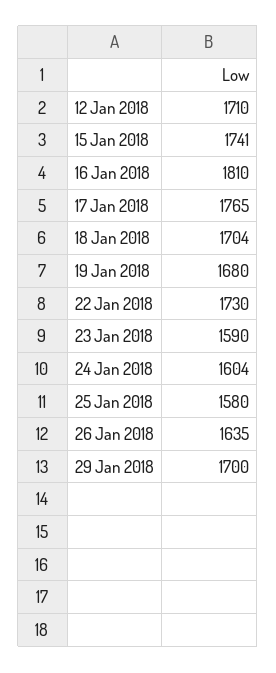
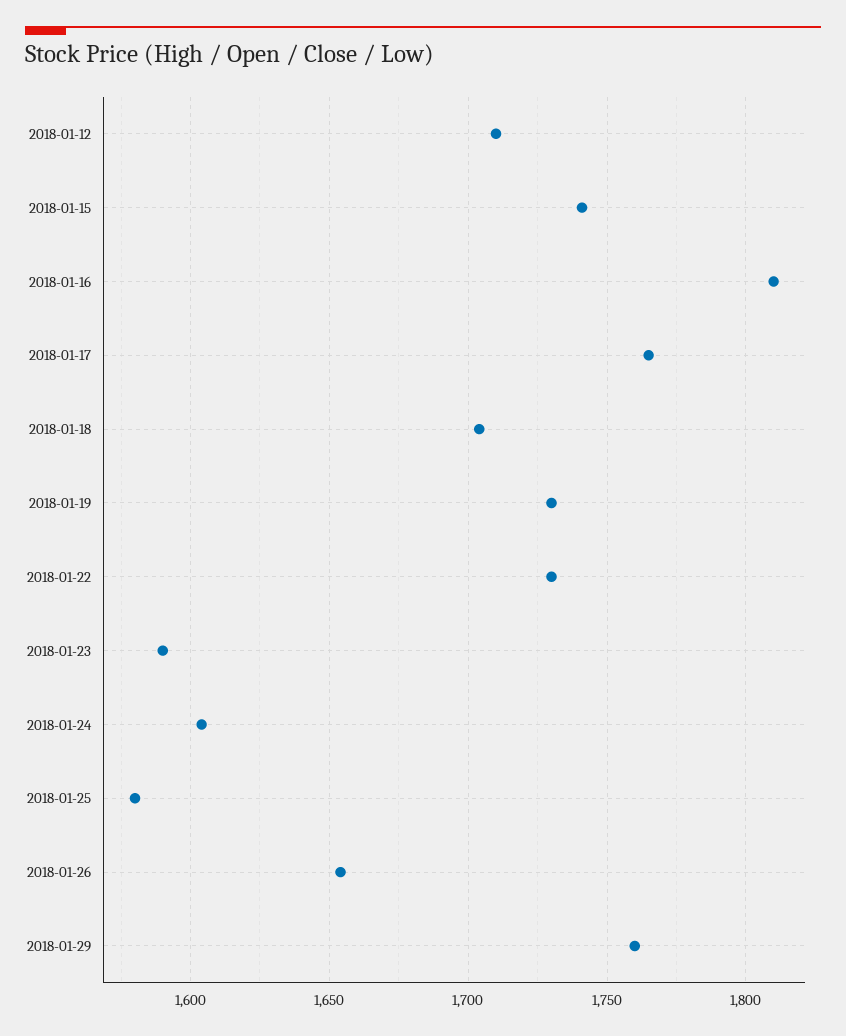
19 Jan 2018: 1680 -> 1730
26 Jan 2018: 1635 -> 1655
29 Jan 2018: 1700 -> 1760

